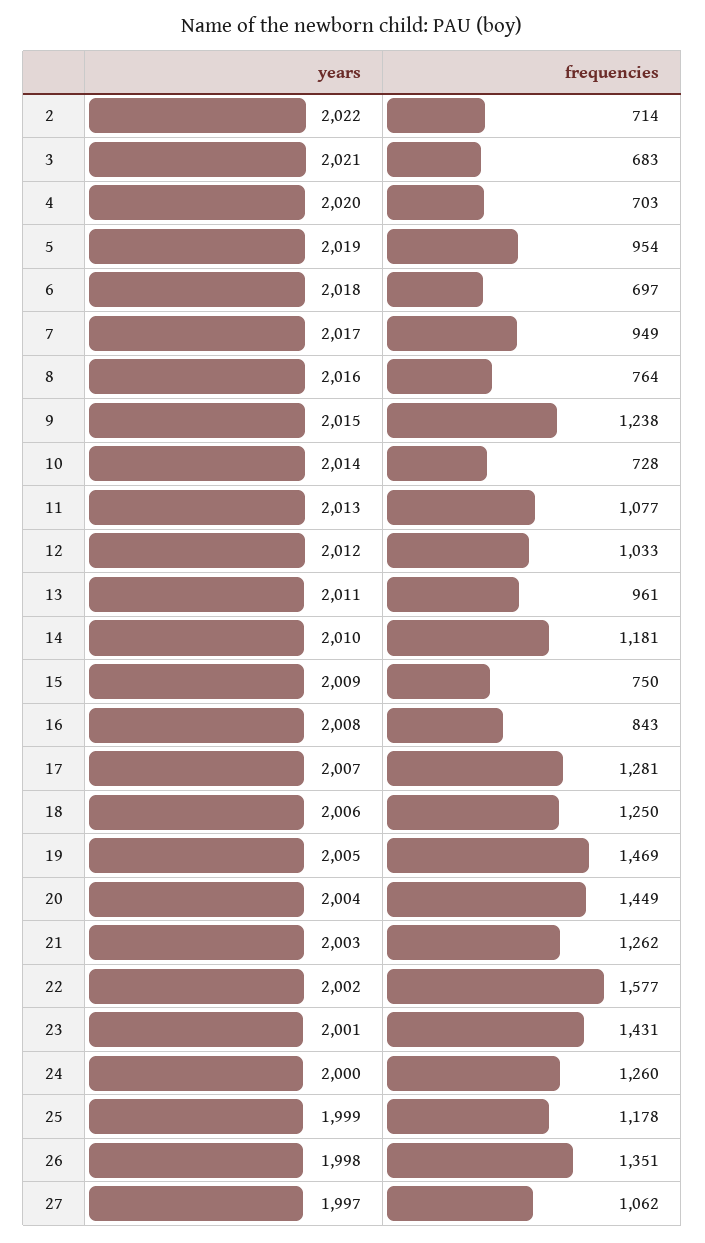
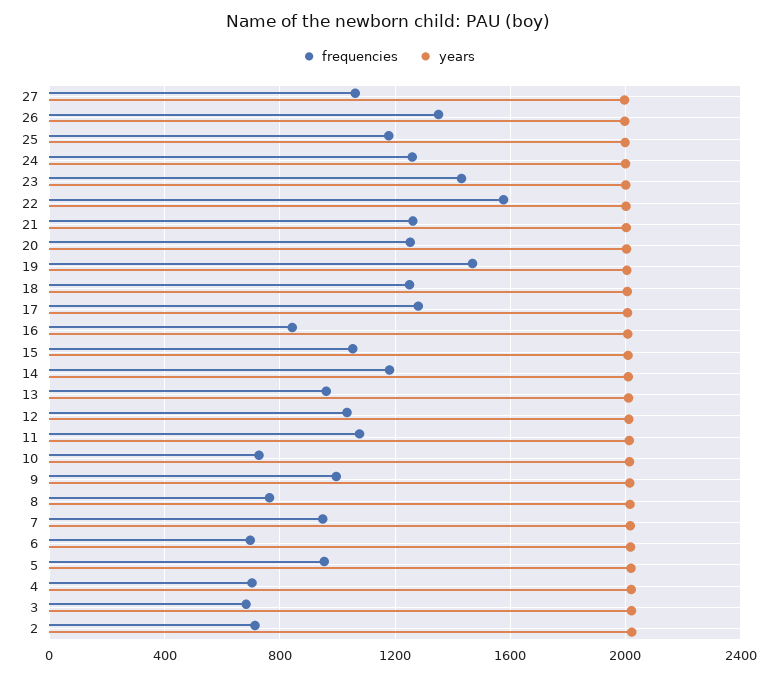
frequencies, 9: 1238 -> 1000
frequencies, 15: 750 -> 1050
frequencies, 20: 1449 -> 1250

